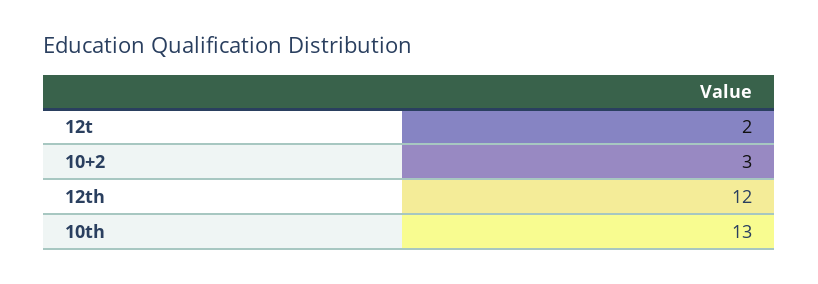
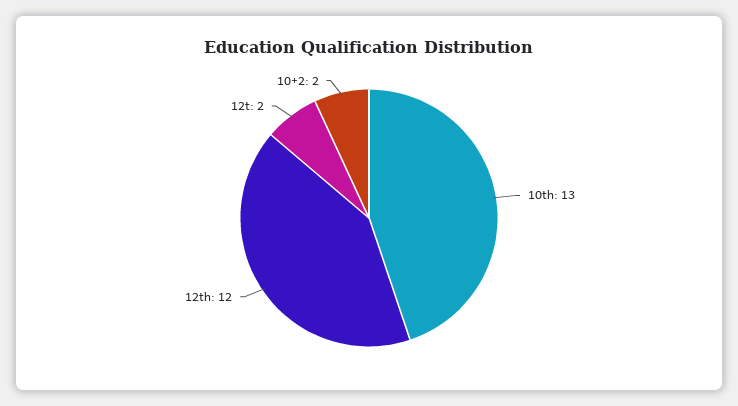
10+2: 3 -> 2

